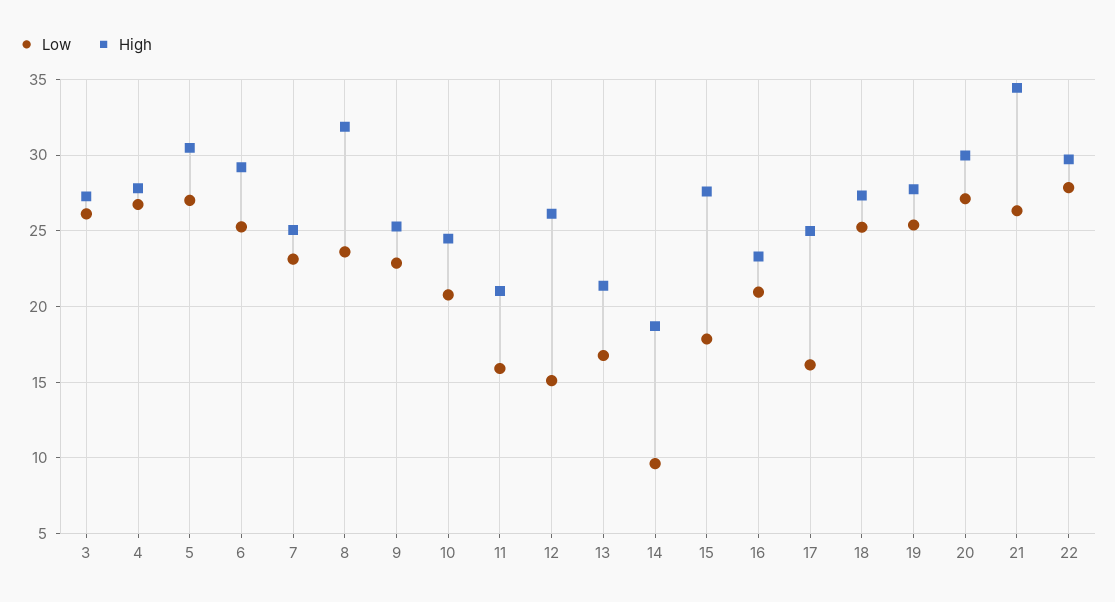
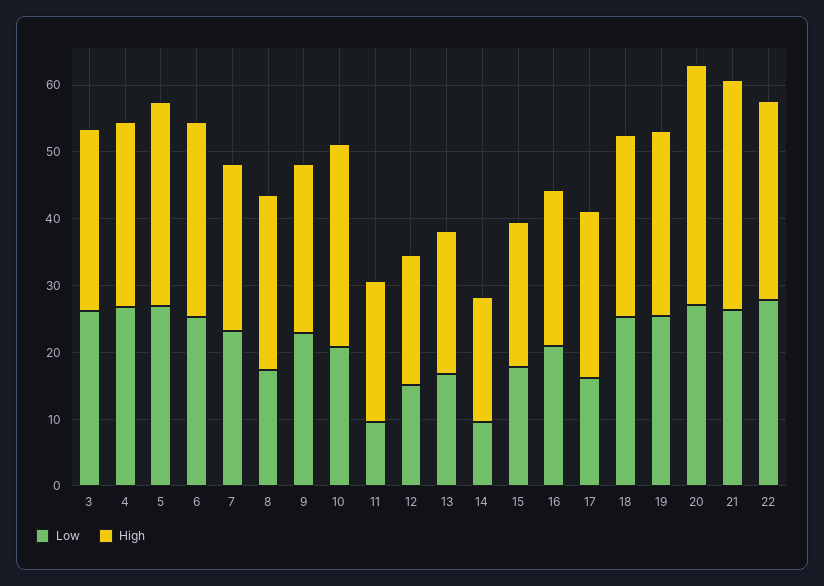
Low, 8: 23.5 -> 18
High, 8: 32 -> 26
High, 10: 24.5 -> 30
Low, 11: 16 -> 10
High, 12: 26 -> 20
High, 15: 27.5 -> 22
High, 20: 30 -> 36

